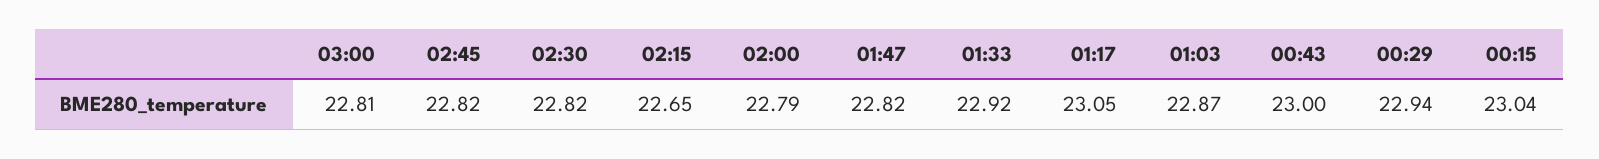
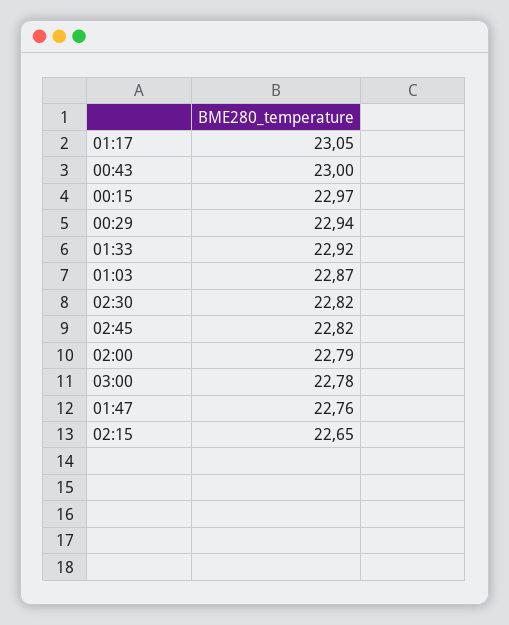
03:00: 22.81 -> 22.78
01:47: 22.82 -> 22.76
00:15: 23.04 -> 22.97

